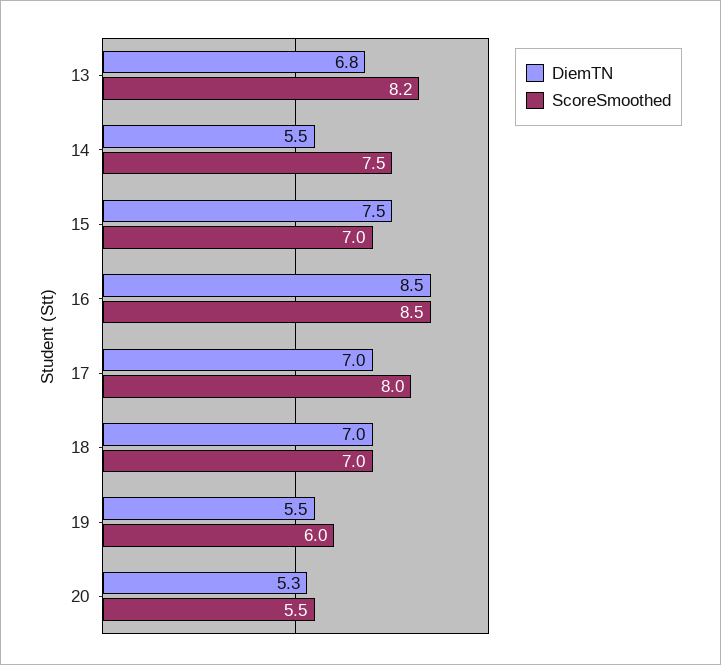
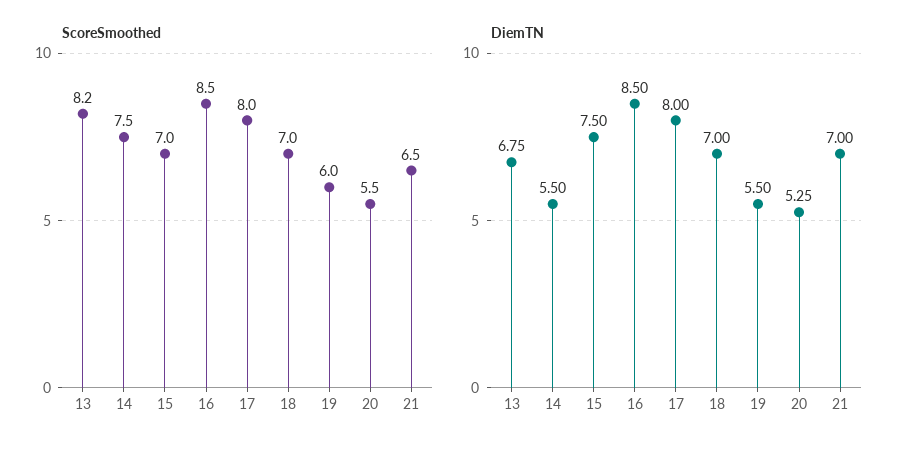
DiemTN, 17: 7 -> 8
ScoreSmoothed, 21: none -> 6.5
DiemTN, 21: none -> 7

